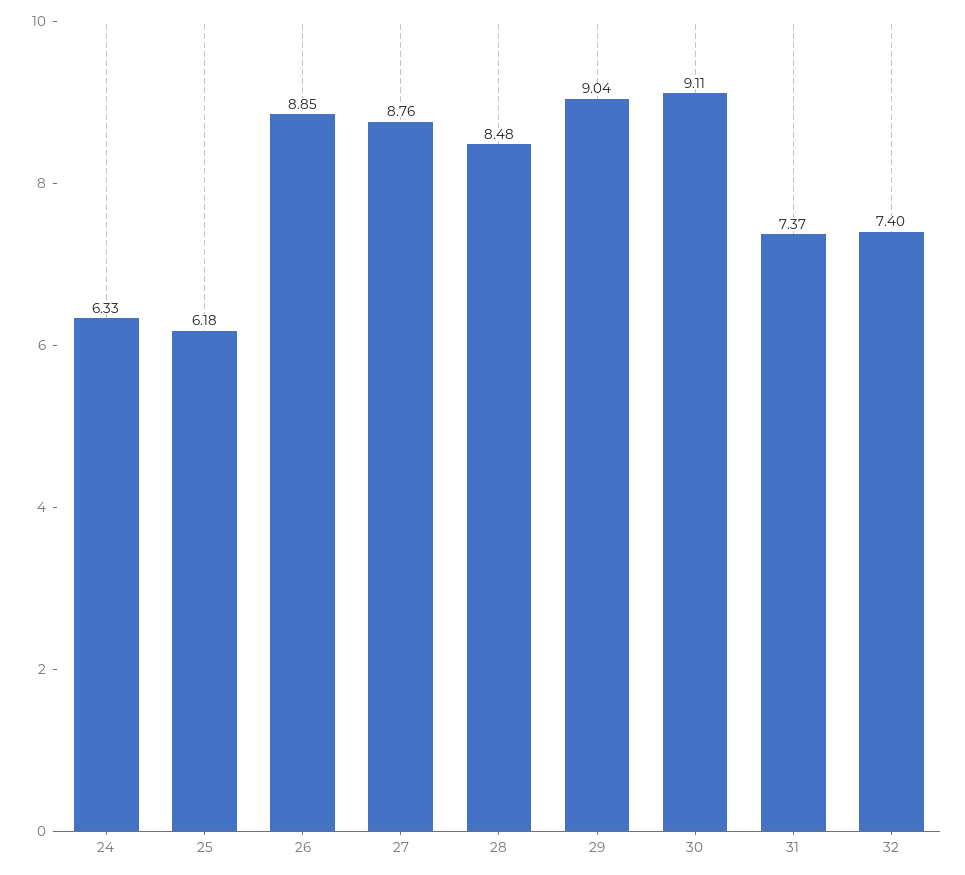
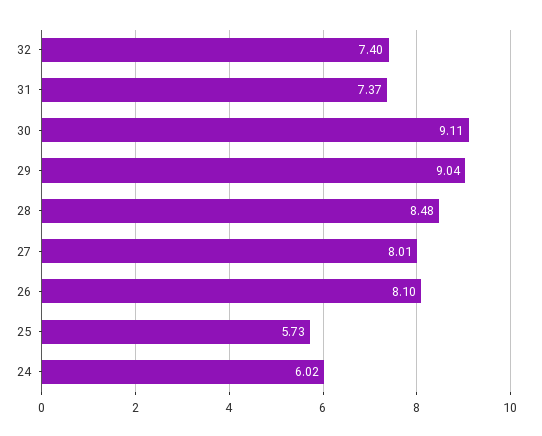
24: 6.33 -> 6.02
25: 6.18 -> 5.73
26: 8.85 -> 8.1
27: 8.76 -> 8.01

